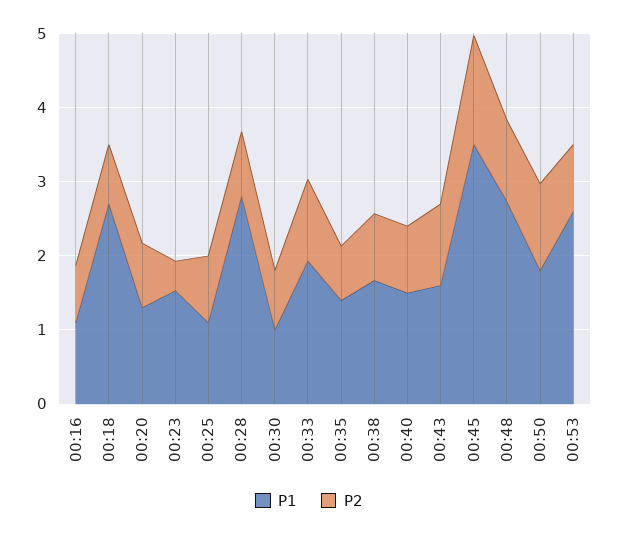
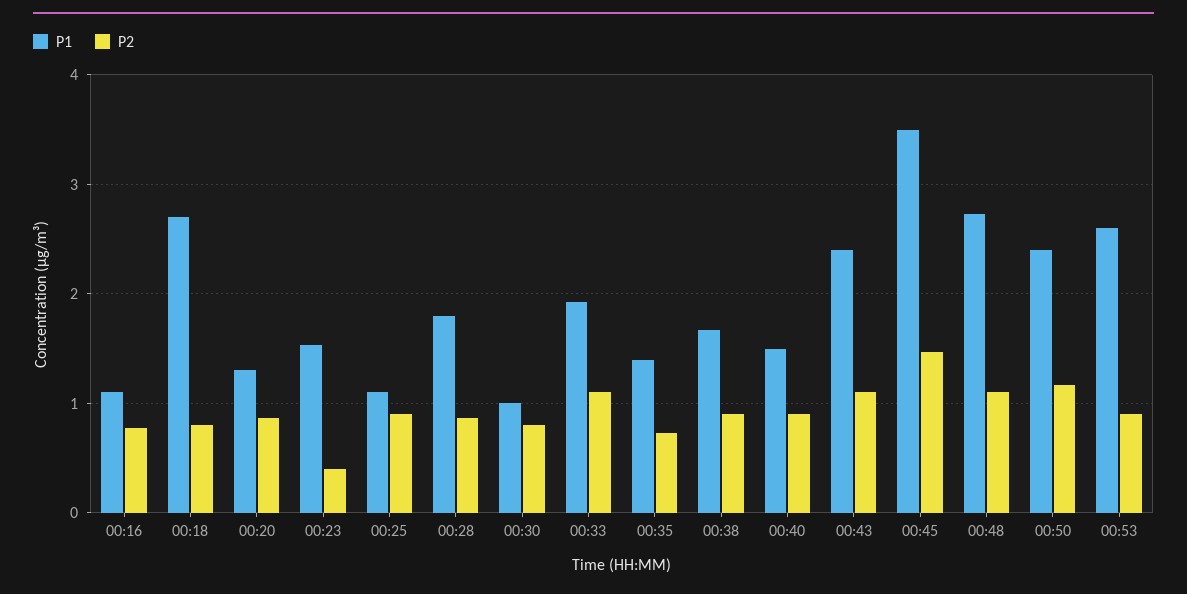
P1, 00:28: 2.8 -> 1.8
P1, 00:43: 1.6 -> 2.4
P1, 00:50: 1.8 -> 2.4

